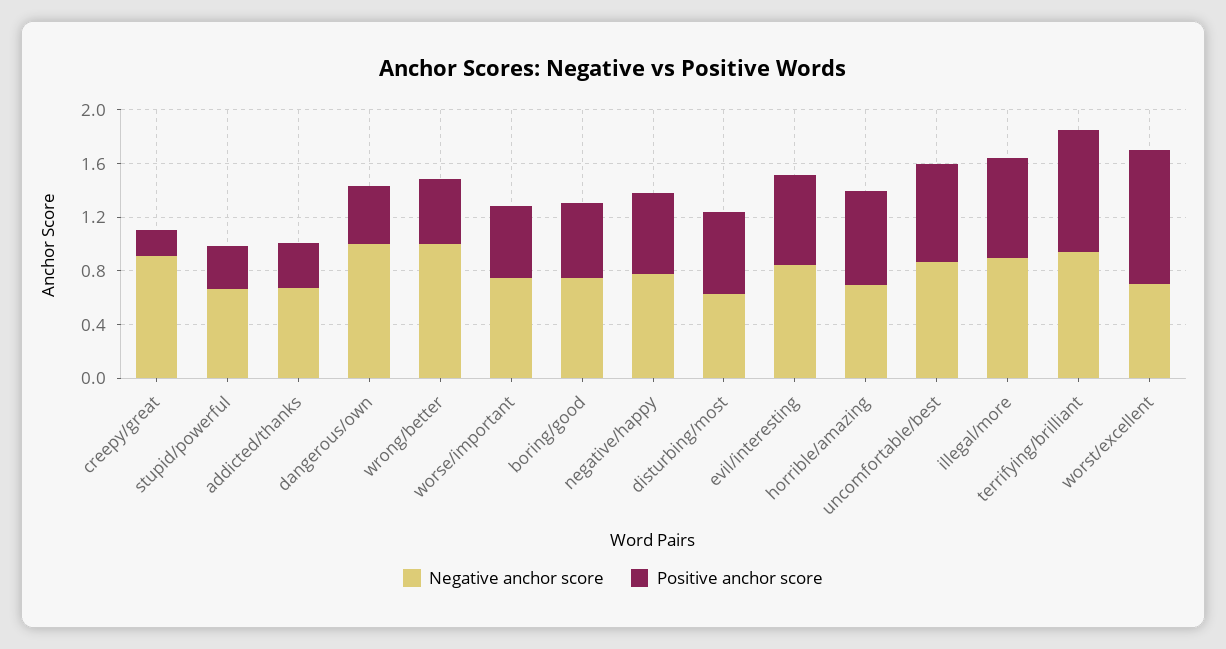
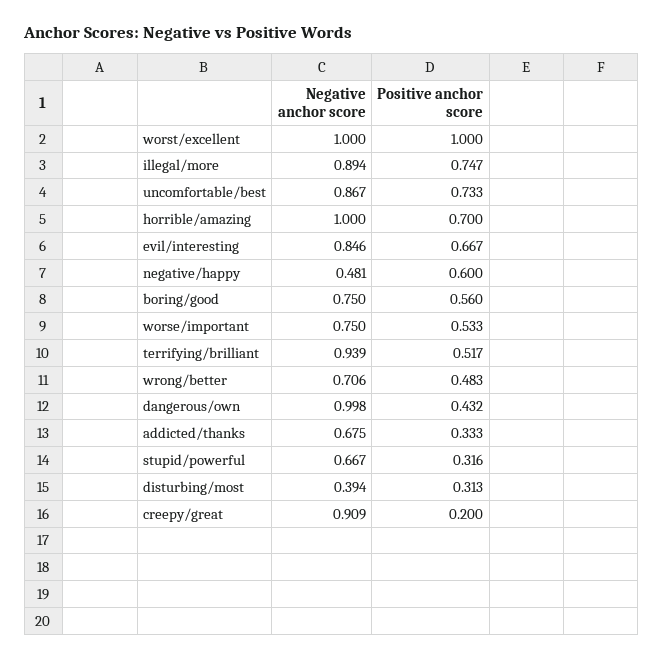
Negative anchor score, wrong/better: 1 -> 0.706
Negative anchor score, negative/happy: 0.8 -> 0.481
Negative anchor score, disturbing/most: 0.6 -> 0.394
Positive anchor score, disturbing/most: 0.6 -> 0.313
Negative anchor score, horrible/amazing: 0.7 -> 1
Positive anchor score, terrifying/brilliant: 0.9 -> 0.517
Negative anchor score, worst/excellent: 0.7 -> 1

